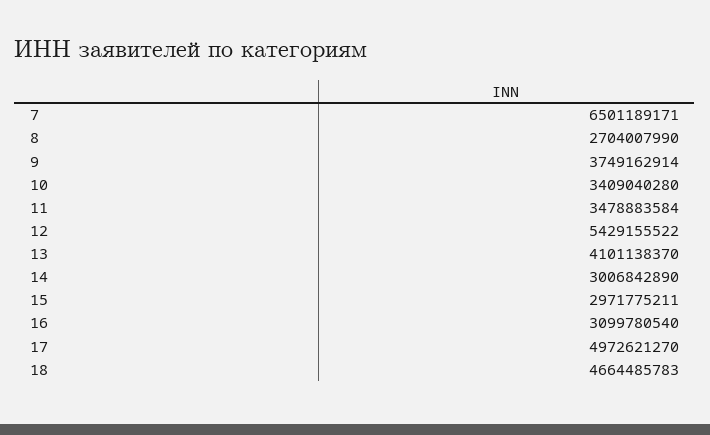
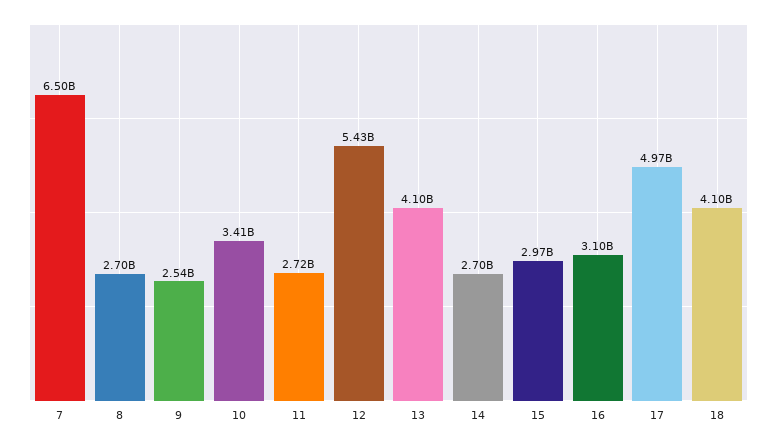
9: 3749162914 -> 2540000000
11: 3478883584 -> 2720000000
14: 3006842890 -> 2700000000
18: 4664485783 -> 4100000000

